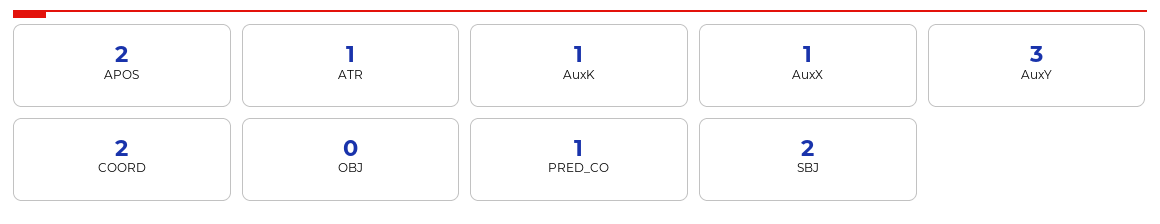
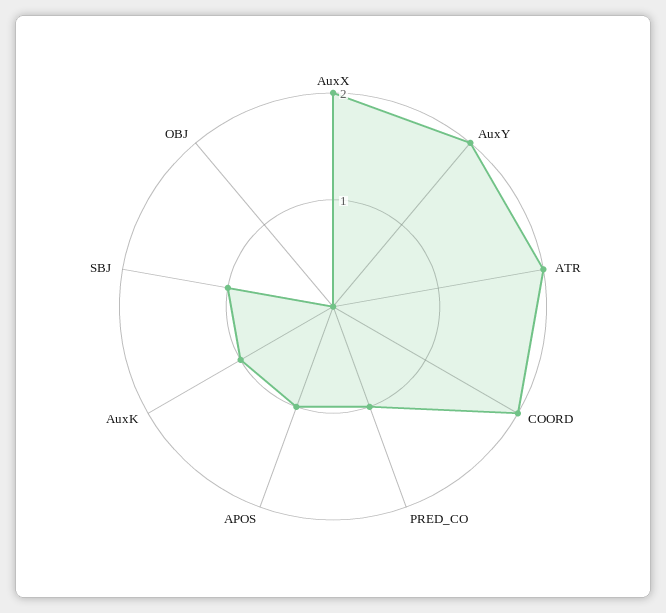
APOS: 2 -> 1
ATR: 1 -> 2
AuxX: 1 -> 2
AuxY: 3 -> 2
SBJ: 2 -> 1

